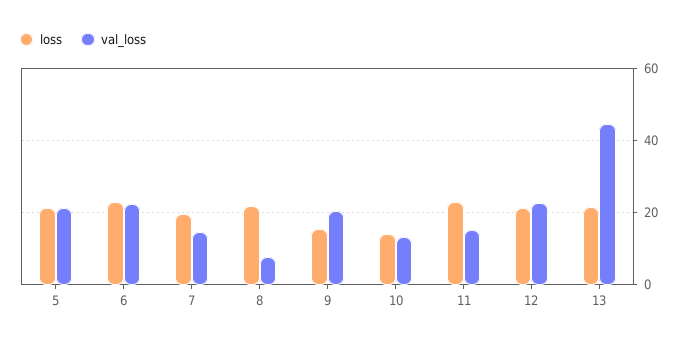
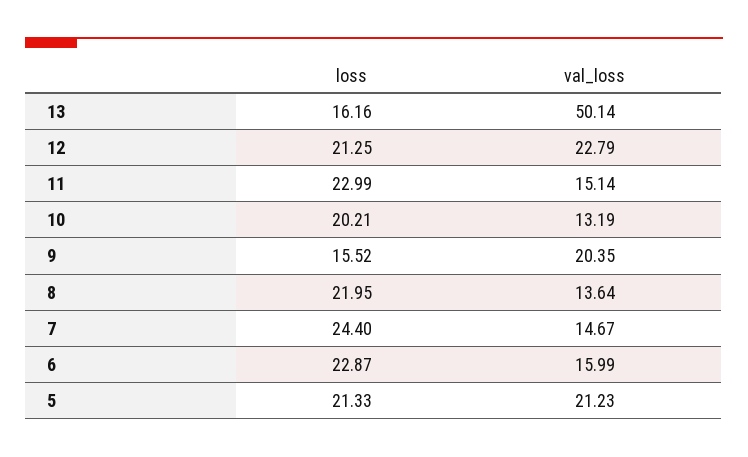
val_loss, 6: 22 -> 15.99
loss, 7: 20 -> 24.4
val_loss, 8: 8 -> 13.64
loss, 10: 14 -> 20.21
loss, 13: 22 -> 16.16
val_loss, 13: 44 -> 50.14

